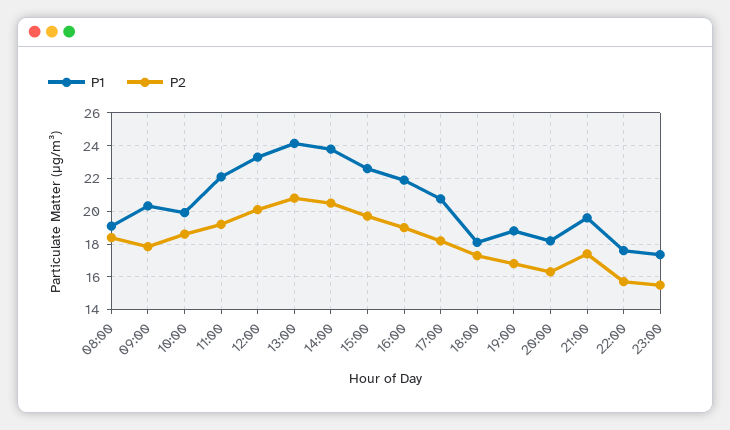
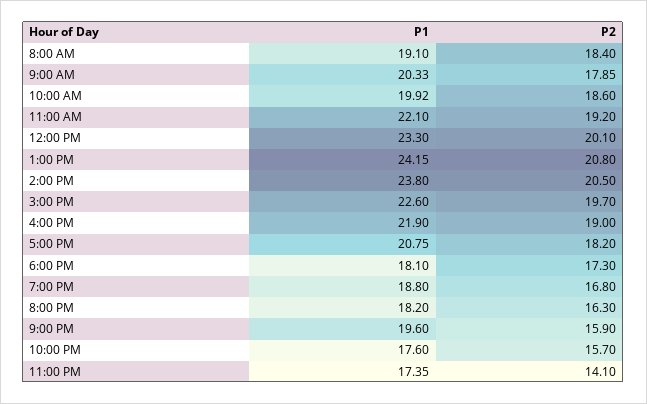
P2, 21:00: 17.5 -> 15.9
P2, 23:00: 15.5 -> 14.1

